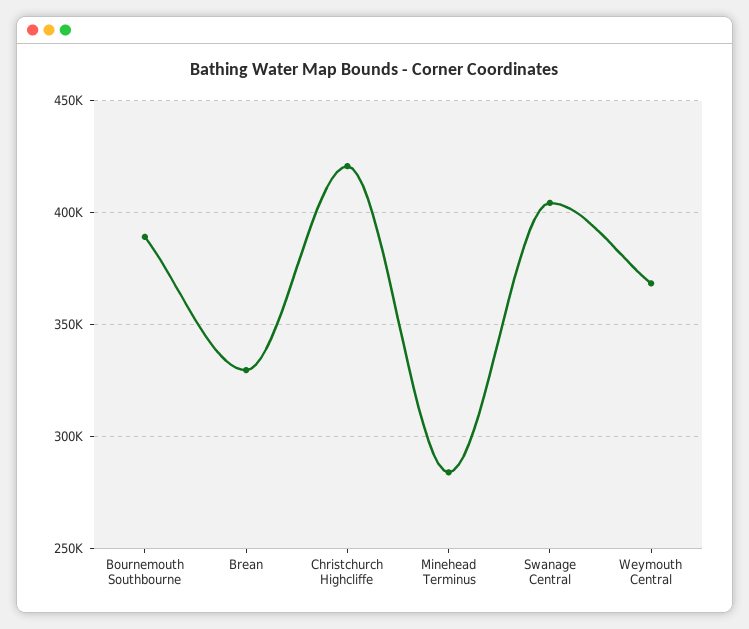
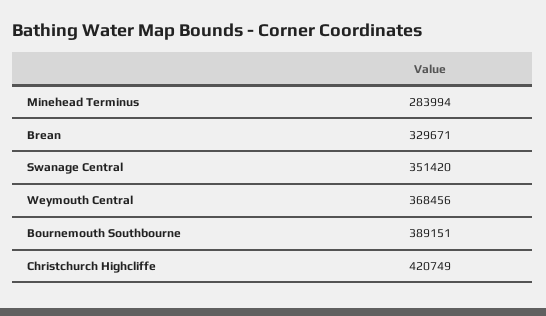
Swanage Central: 405000 -> 351420

